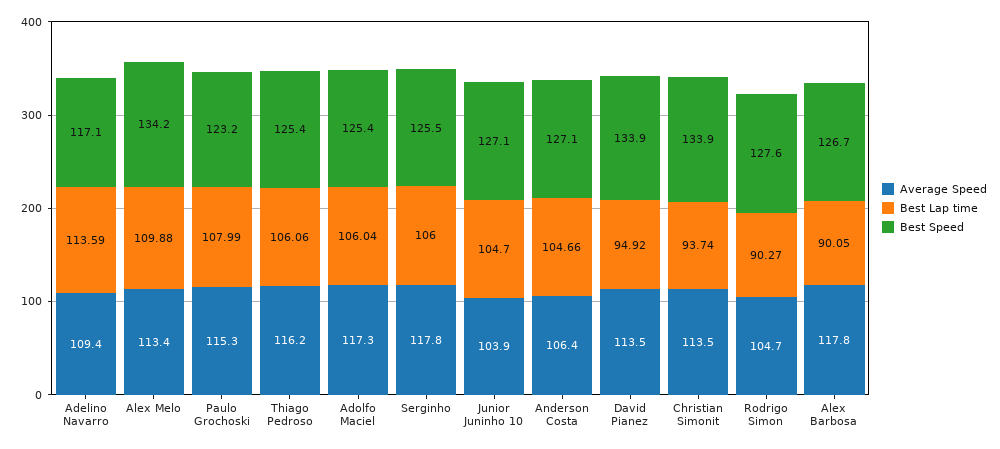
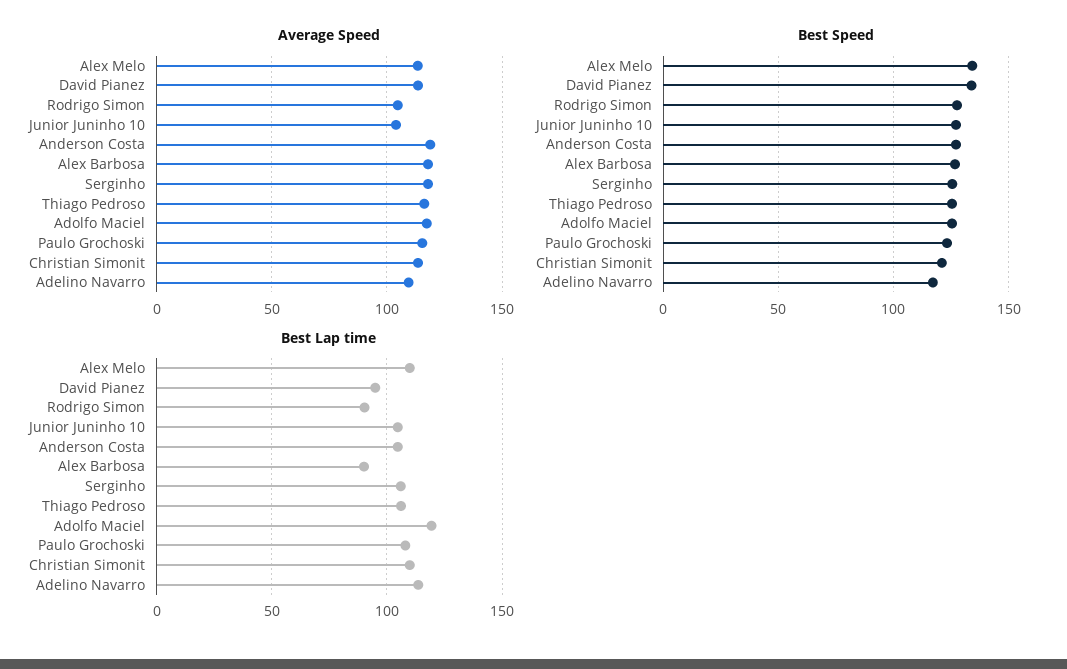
Best Lap time, Adolfo Maciel: 106.04 -> 120
Average Speed, Anderson Costa: 106.4 -> 120
Best Lap time, Christian Simonit: 93.74 -> 110
Best Speed, Christian Simonit: 133.9 -> 120

